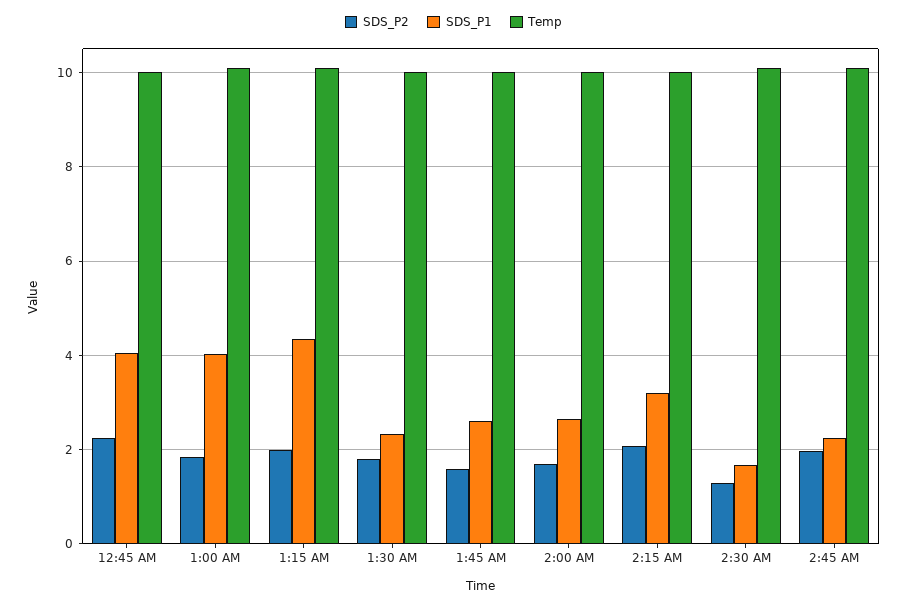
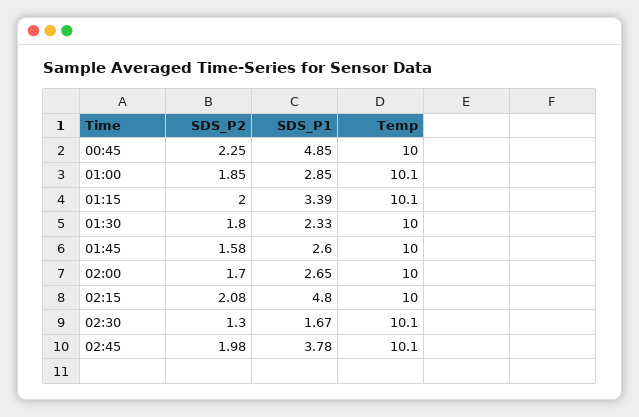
SDS_P1, 12:45 AM: 4 -> 4.85
SDS_P1, 1:00 AM: 4 -> 2.85
SDS_P1, 1:15 AM: 4.4 -> 3.39
SDS_P1, 2:15 AM: 3.2 -> 4.8
SDS_P1, 2:45 AM: 2.2 -> 3.78

